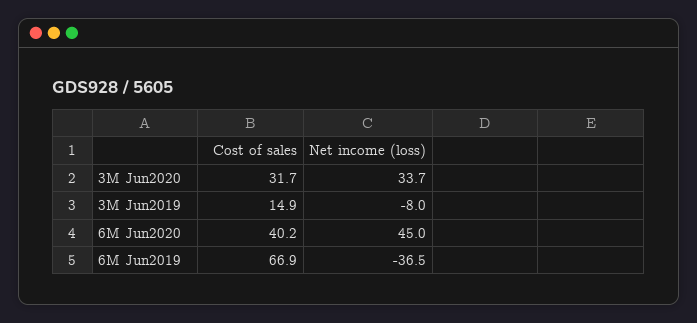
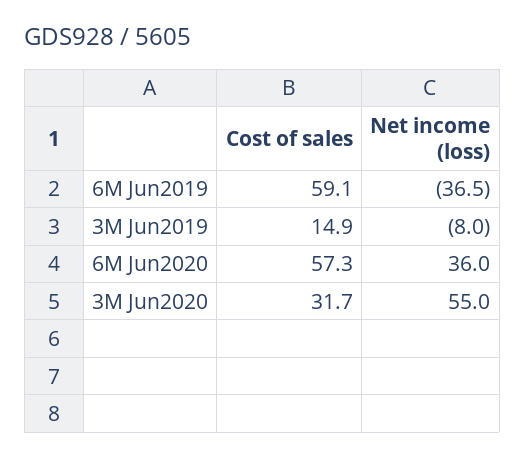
Net income (loss), 3M Jun2020: 33.7 -> 55
Cost of sales, 6M Jun2020: 40.2 -> 57.3
Net income (loss), 6M Jun2020: 45 -> 36
Cost of sales, 6M Jun2019: 66.9 -> 59.1

